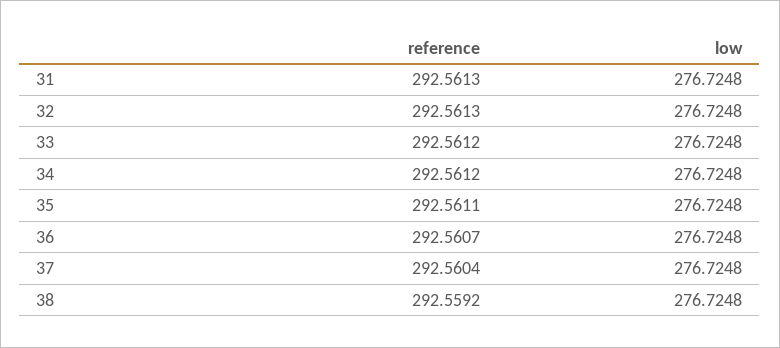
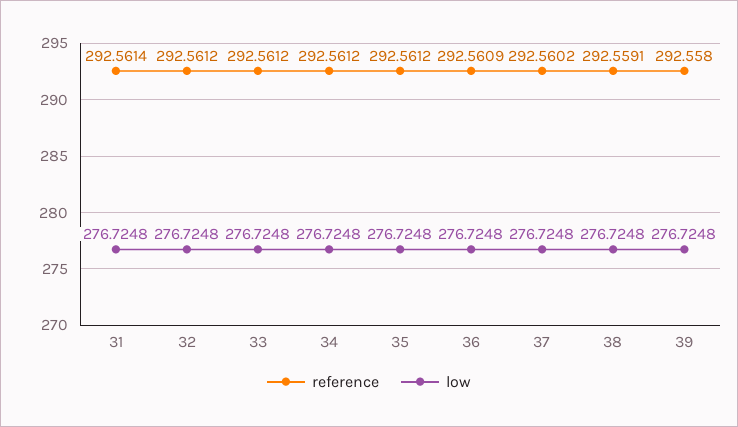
reference, 31: 292.5613 -> 292.5614
reference, 32: 292.5613 -> 292.5612
reference, 35: 292.5611 -> 292.5612
reference, 36: 292.5607 -> 292.5609
reference, 37: 292.5604 -> 292.5602
reference, 38: 292.5592 -> 292.5591
reference, 39: none -> 292.558
low, 39: none -> 276.7248

